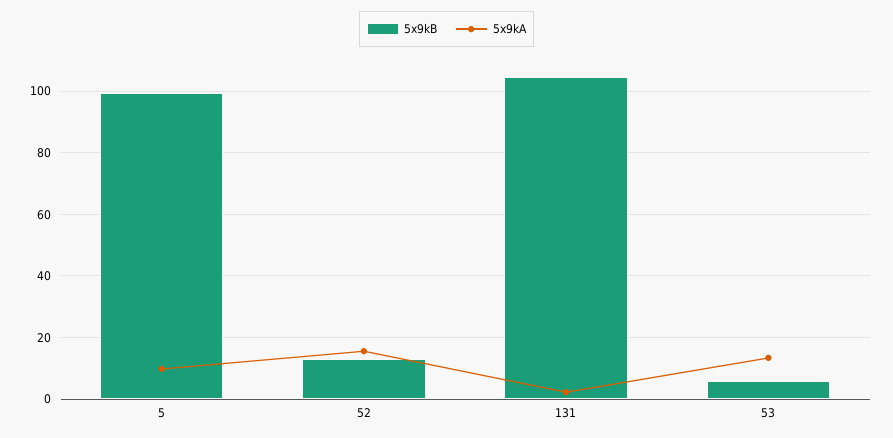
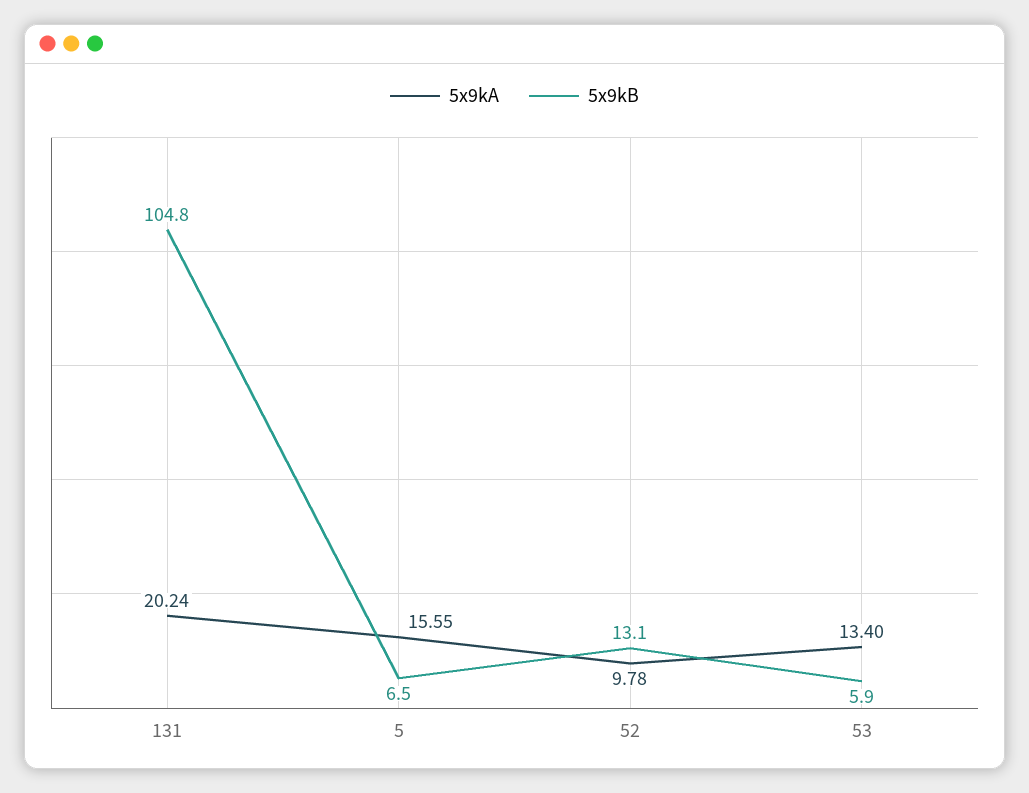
5x9kB, 5: 100 -> 6.5
5x9kA, 5: 10 -> 15.55
5x9kA, 52: 16 -> 9.78
5x9kA, 131: 2 -> 20.24

